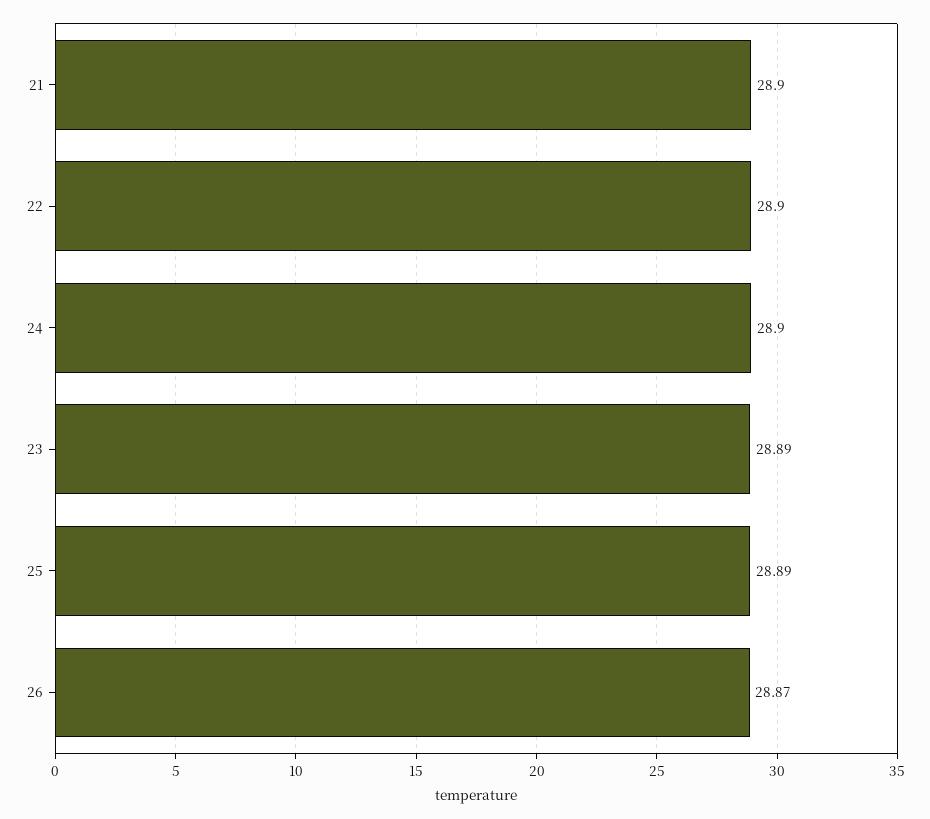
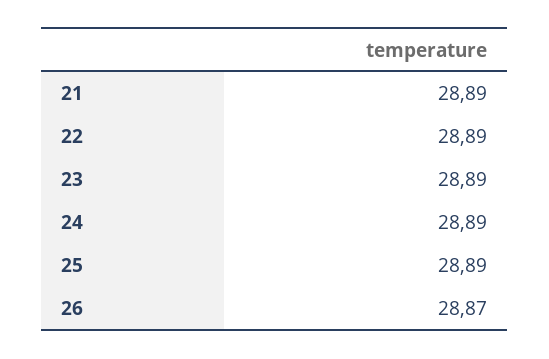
21: 28.9 -> 28.89
22: 28.9 -> 28.89
24: 28.9 -> 28.89

